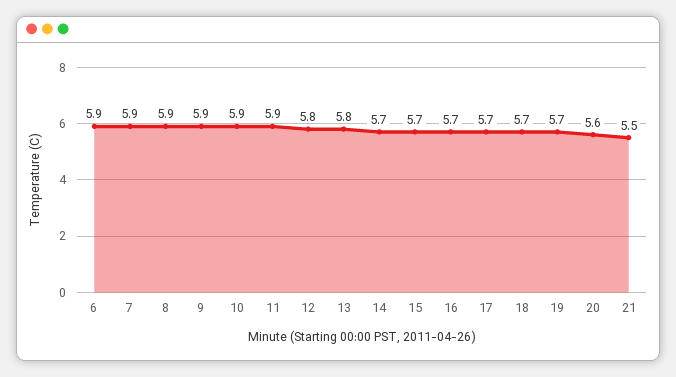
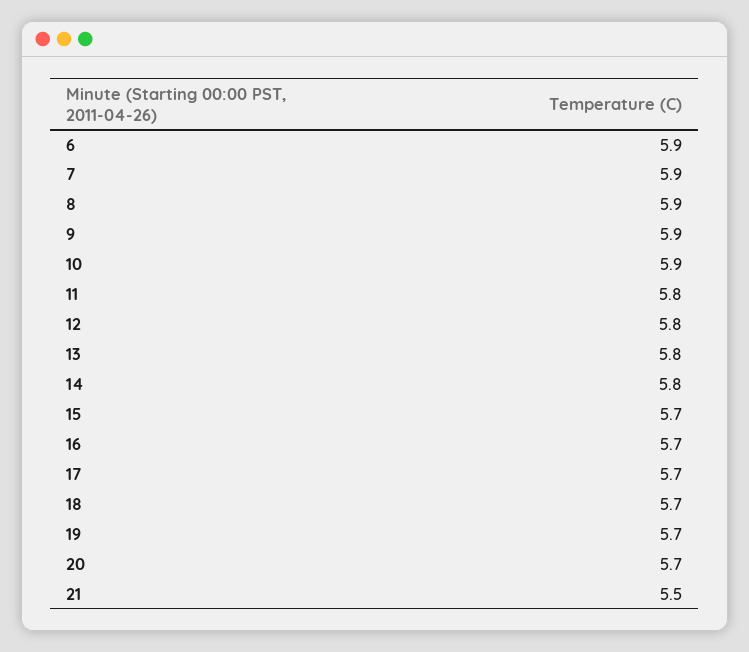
11: 5.9 -> 5.8
14: 5.7 -> 5.8
20: 5.6 -> 5.7

